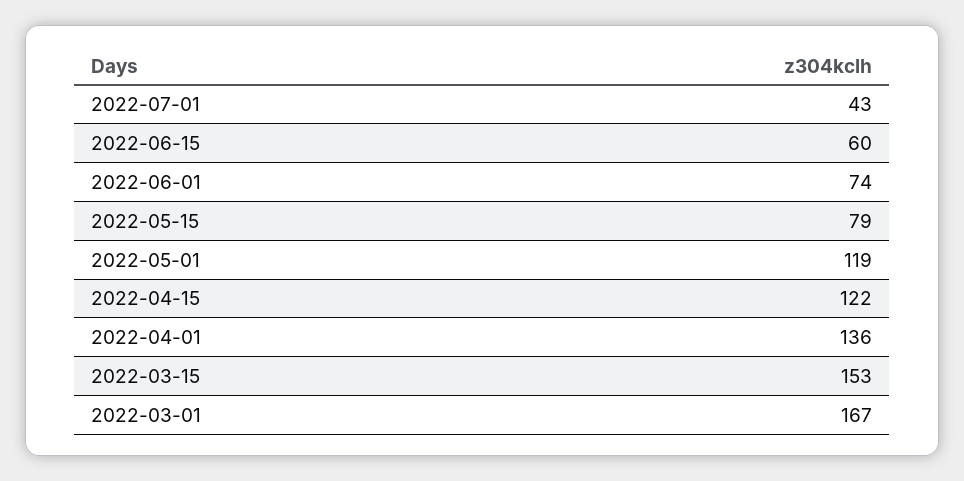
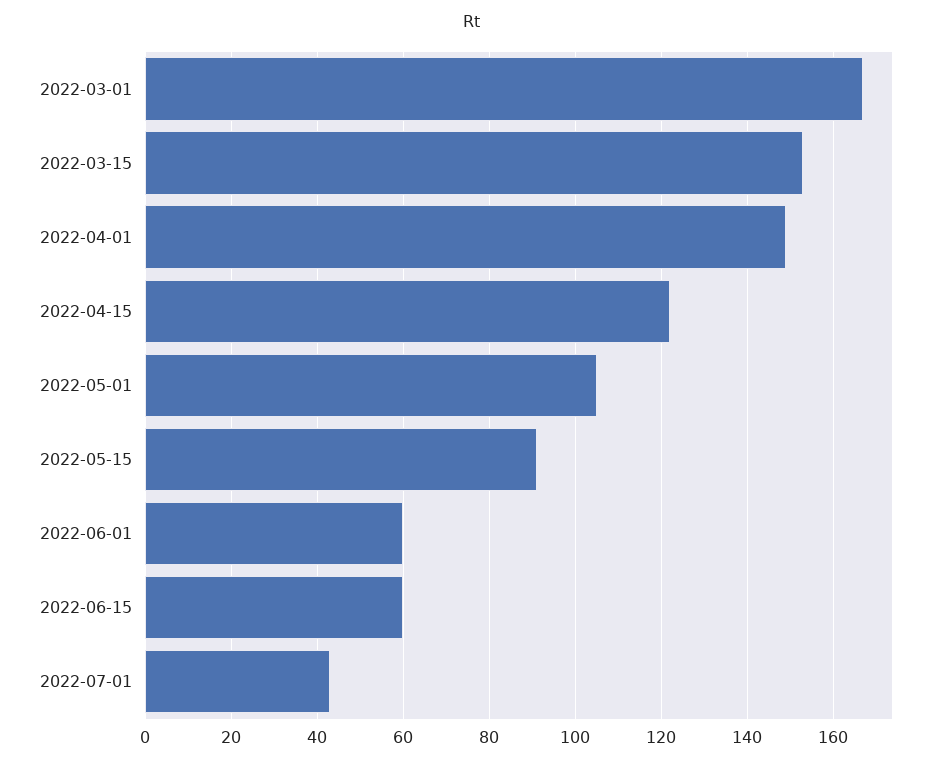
2022-06-01: 74 -> 60
2022-05-15: 79 -> 90
2022-05-01: 119 -> 105
2022-04-01: 136 -> 150

